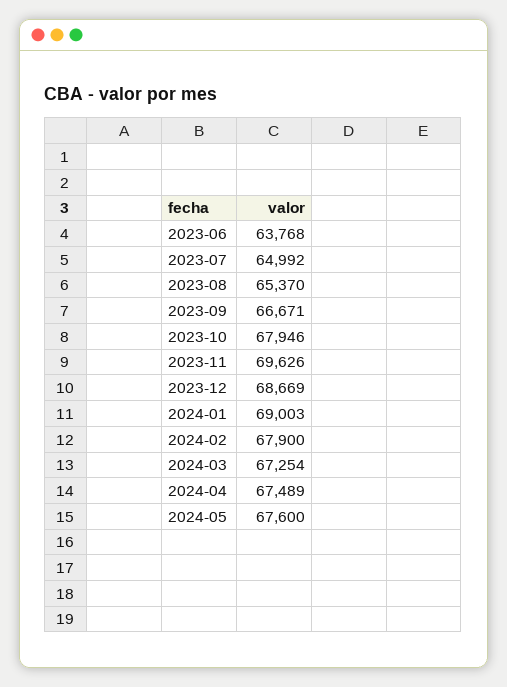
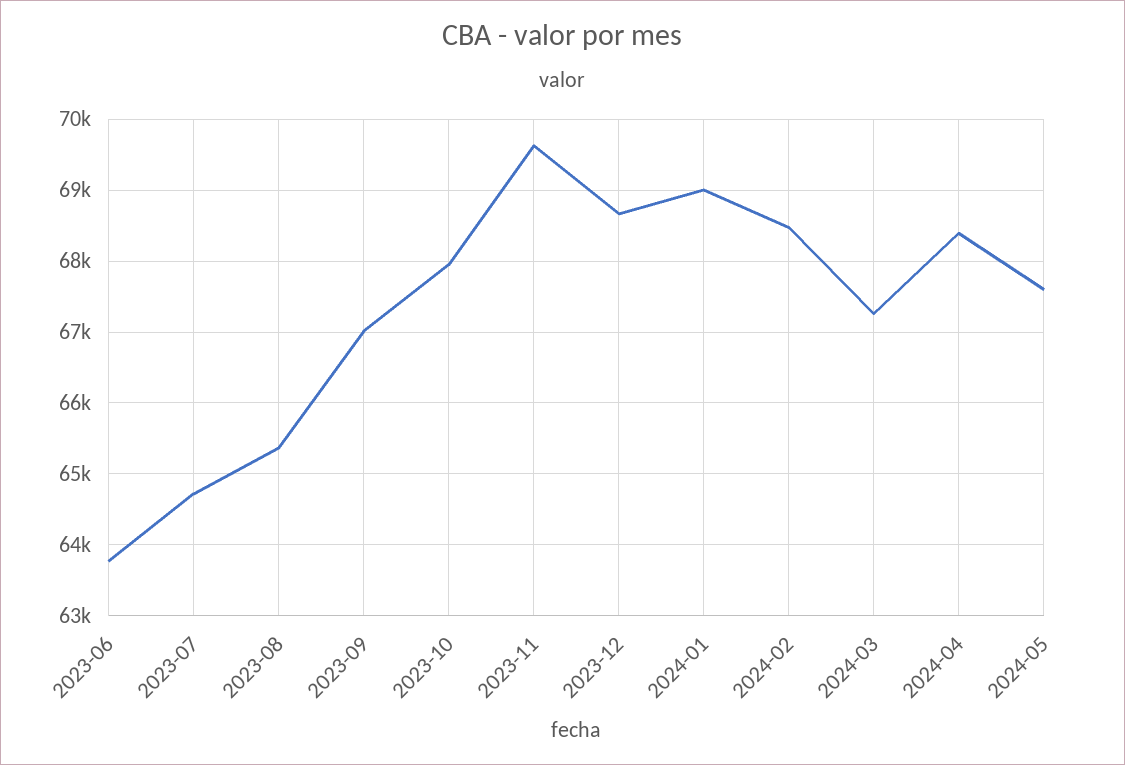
2023-07: 64992 -> 64700
2023-09: 66671 -> 67000
2024-02: 67900 -> 68500
2024-04: 67489 -> 68400

